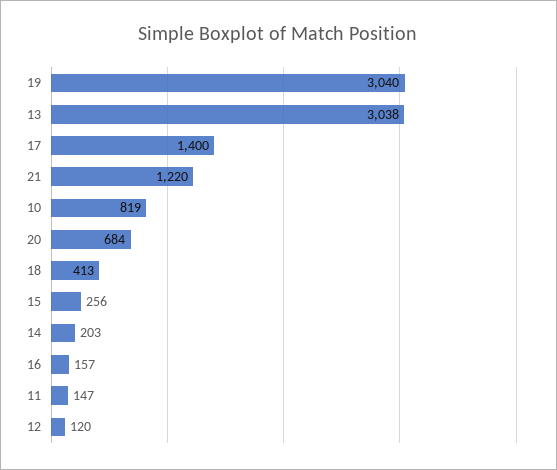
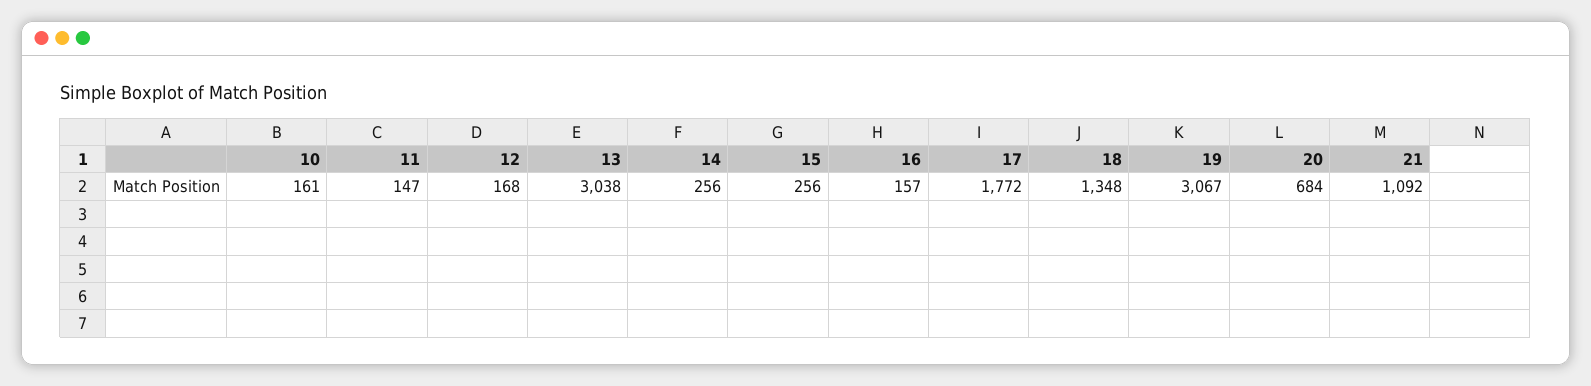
19: 3040 -> 3067
17: 1400 -> 1772
21: 1220 -> 1092
10: 819 -> 161
18: 413 -> 1348
14: 203 -> 256
12: 120 -> 168

